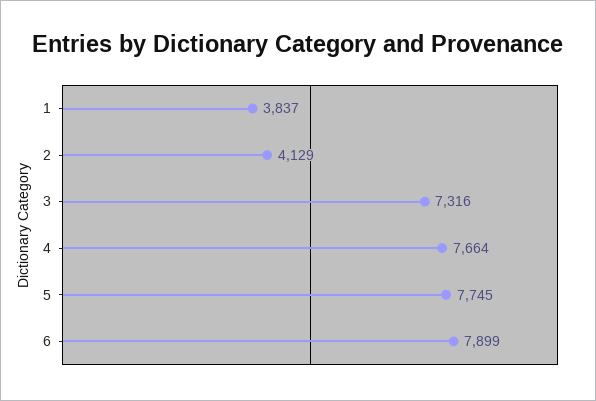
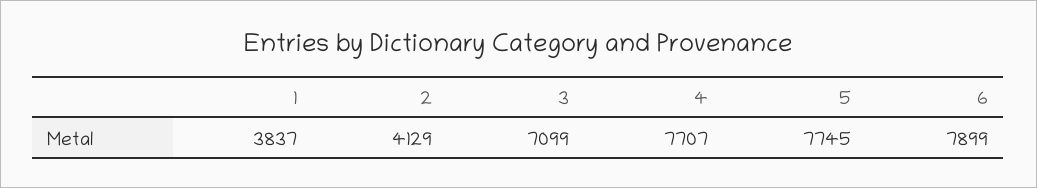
3: 7316 -> 7099
4: 7664 -> 7707

